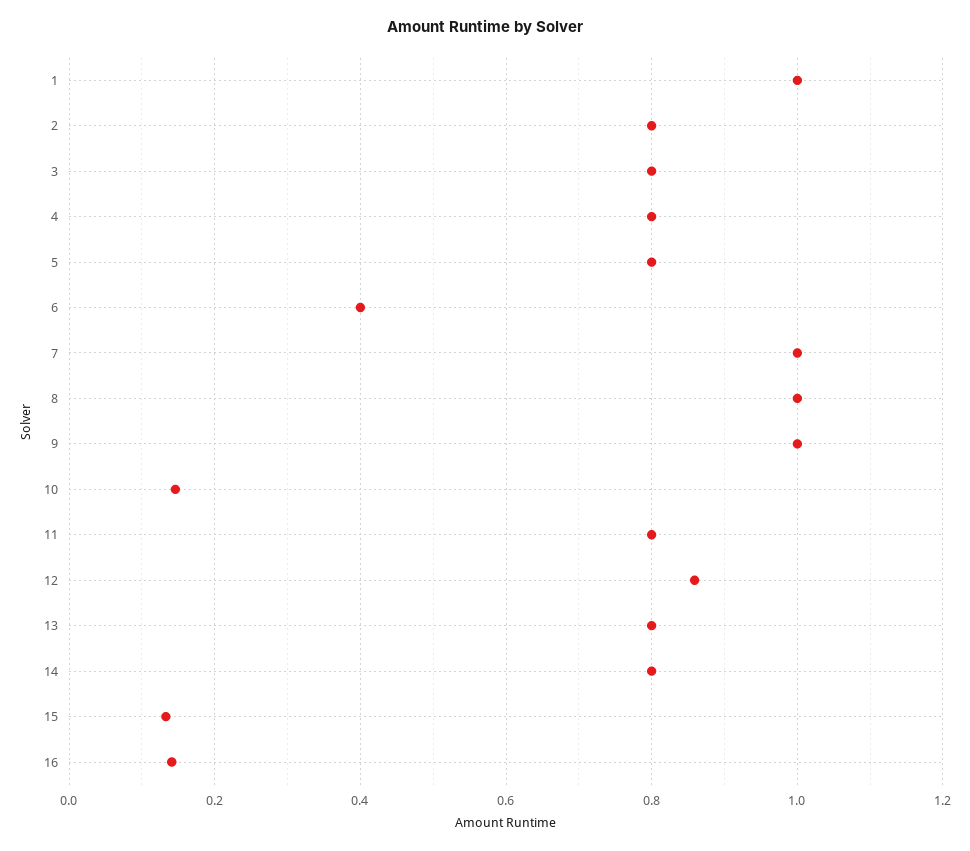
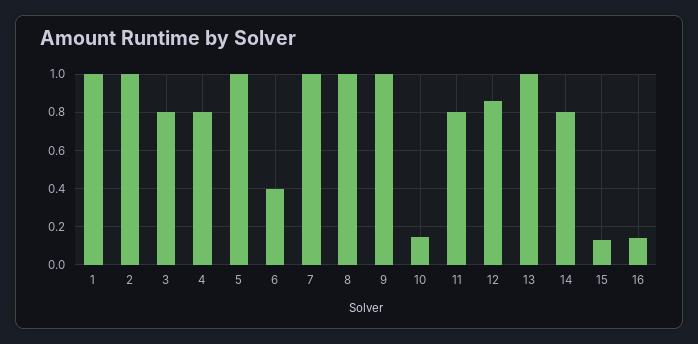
2: 0.8 -> 1
5: 0.8 -> 1
13: 0.8 -> 1

